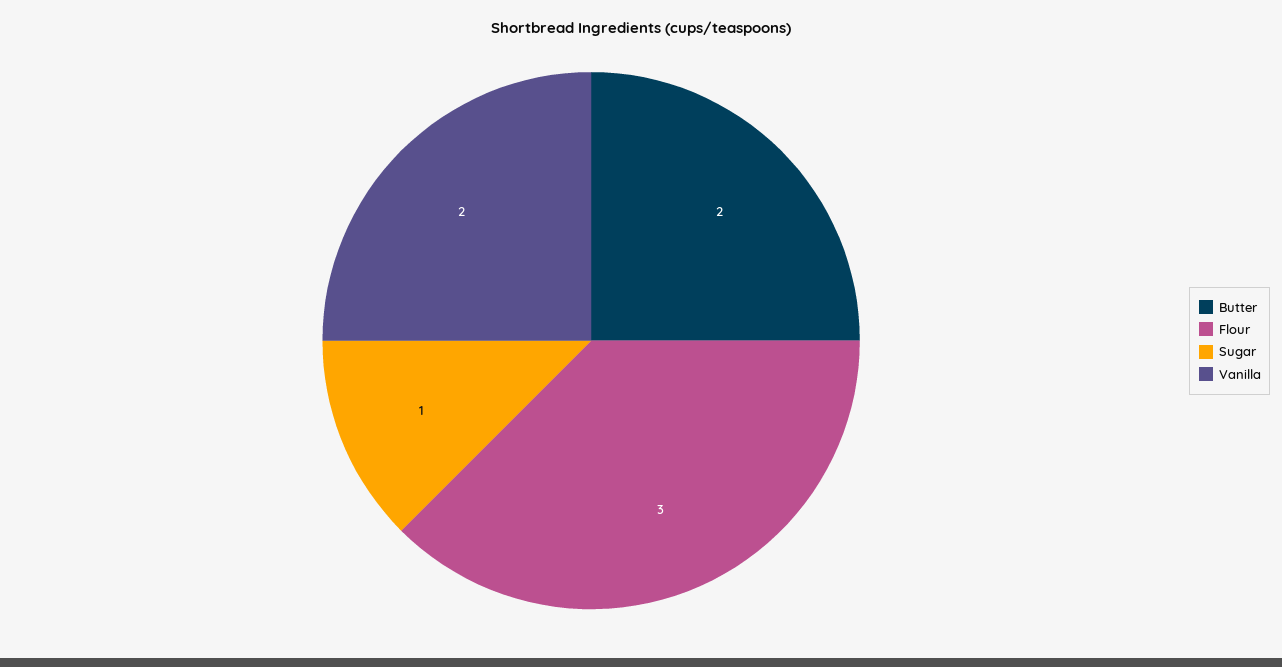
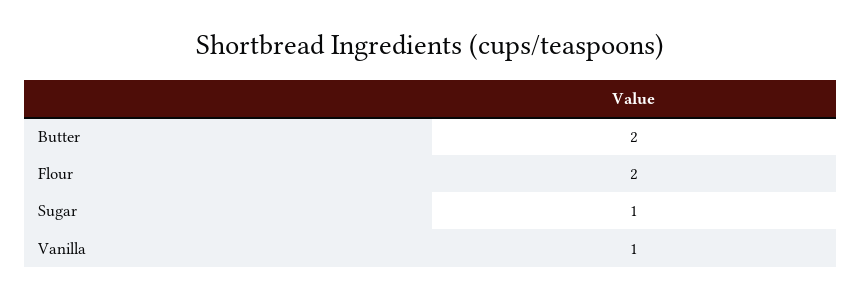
Flour: 3 -> 2
Vanilla: 2 -> 1

